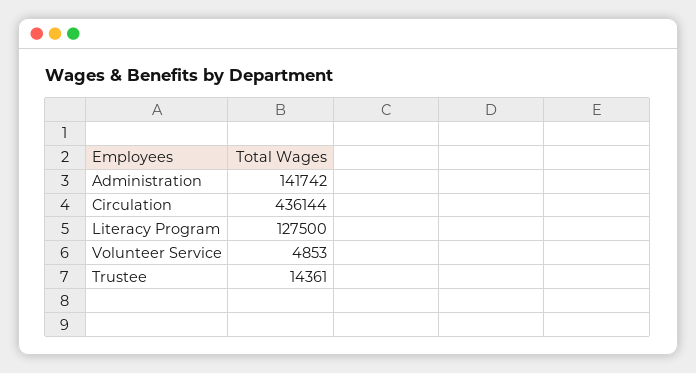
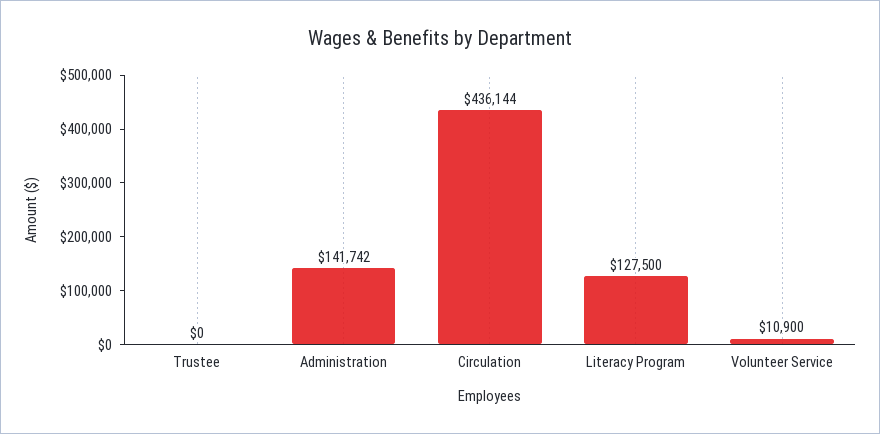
Volunteer Service: 4853 -> 10900
Trustee: 14361 -> 0

